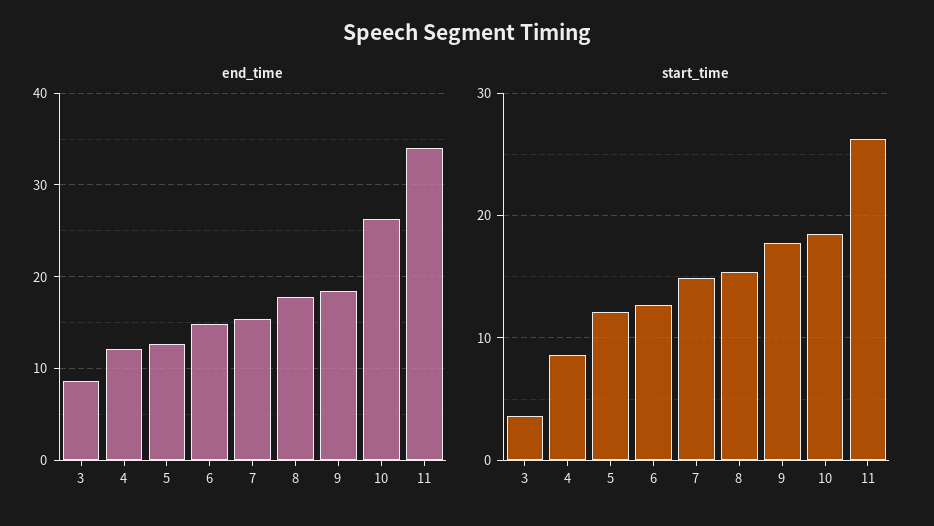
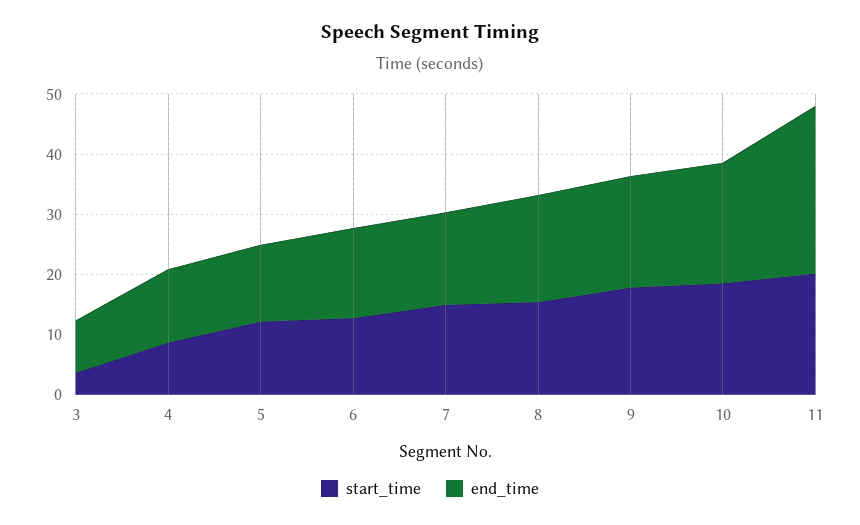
end_time, 10: 26 -> 20
end_time, 11: 34 -> 28
start_time, 11: 26 -> 20

